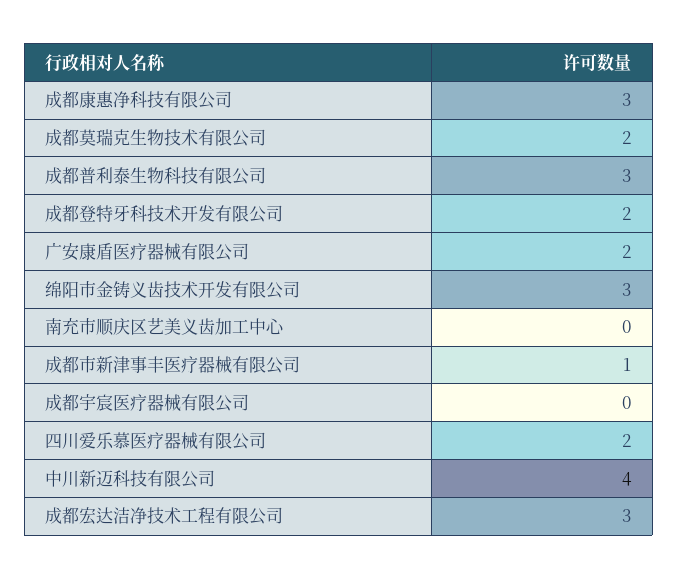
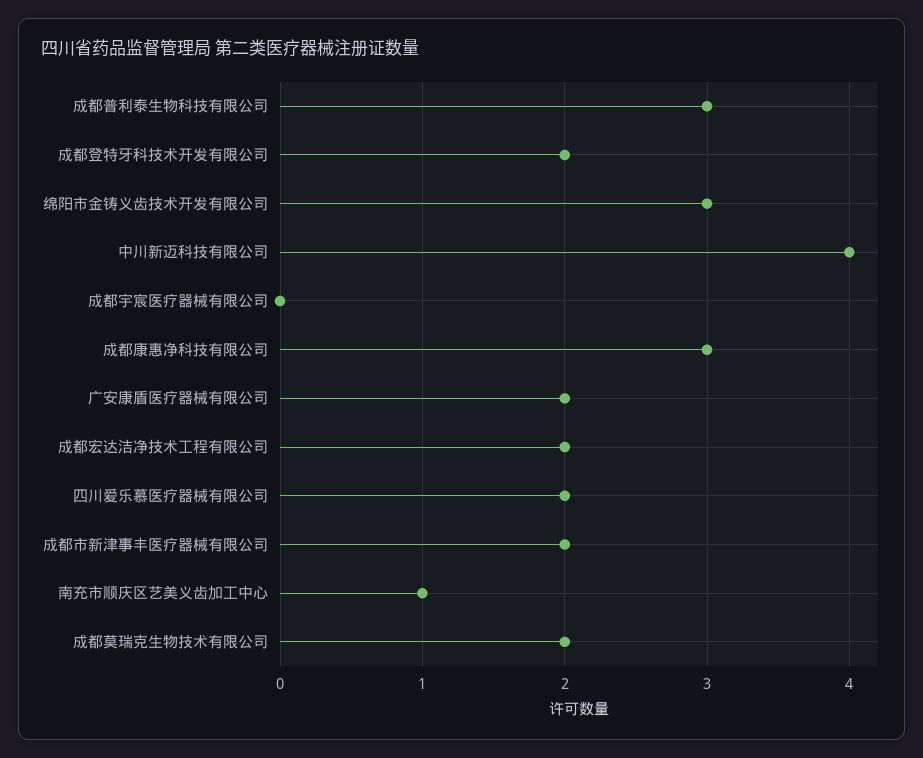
南充市顺庆区艺美义齿加工中心: 0 -> 1
成都市新津事丰医疗器械有限公司: 1 -> 2
成都宏达洁净技术工程有限公司: 3 -> 2

